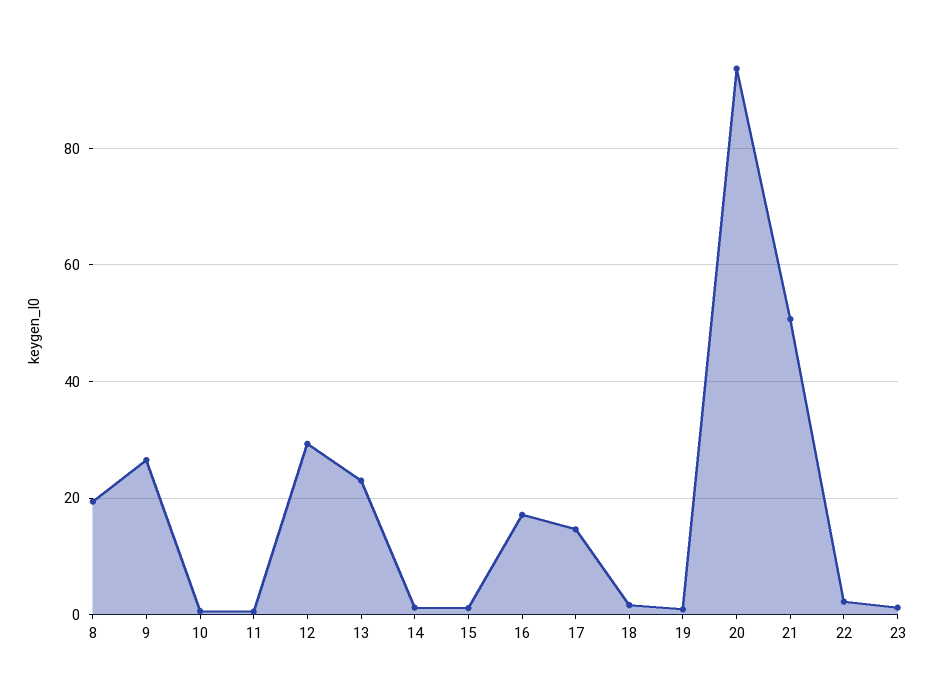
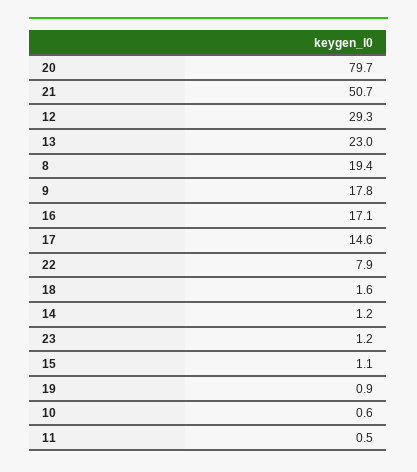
9: 26 -> 17.8
20: 94 -> 79.7
22: 2 -> 7.9

